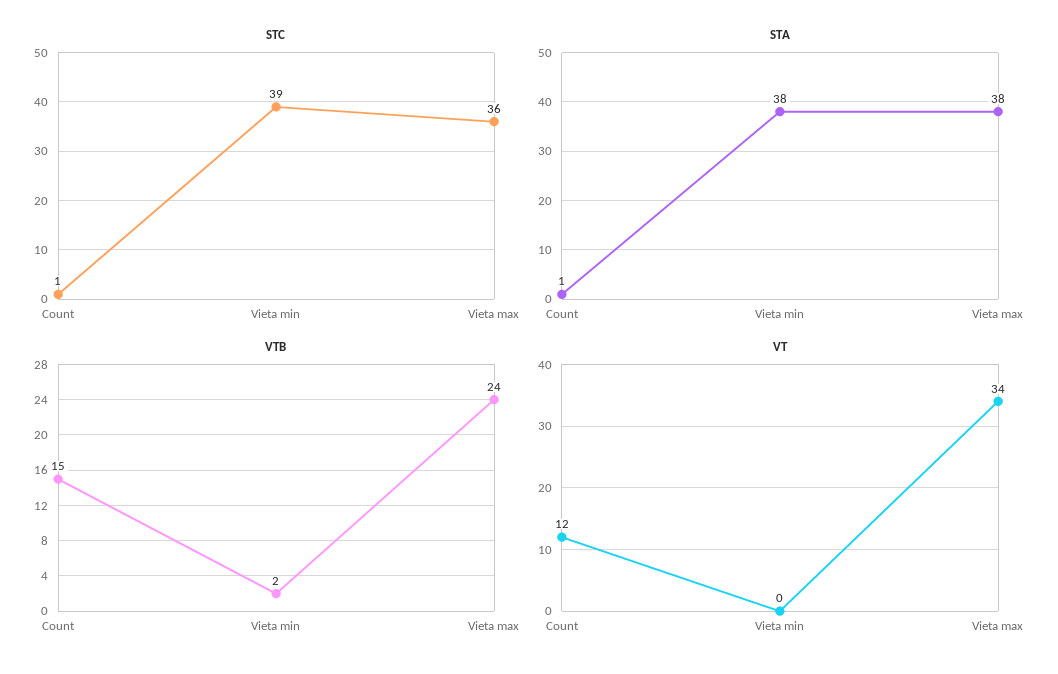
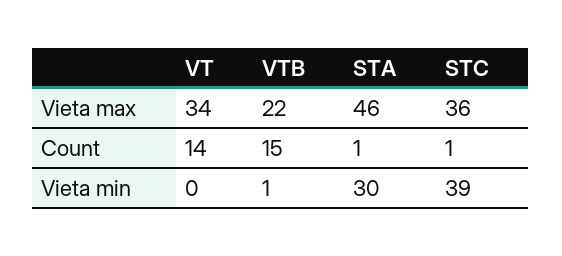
STA, Vieta min: 38 -> 30
STA, Vieta max: 38 -> 46
VTB, Vieta min: 2 -> 1
VTB, Vieta max: 24 -> 22
VT, Count: 12 -> 14

